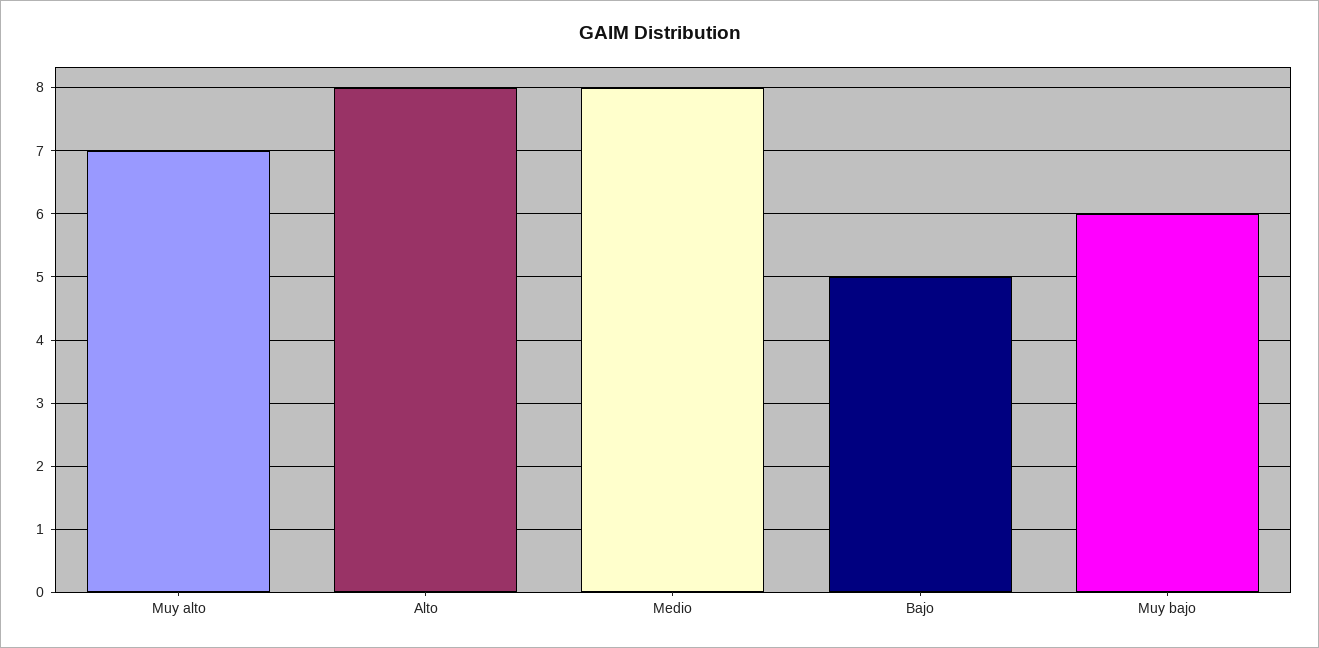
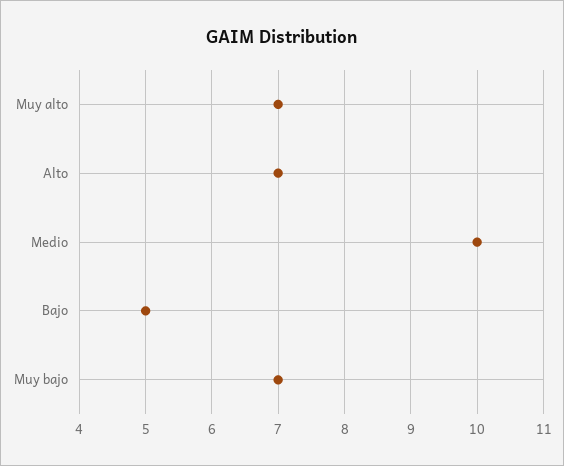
Alto: 8 -> 7
Medio: 8 -> 10
Muy bajo: 6 -> 7

